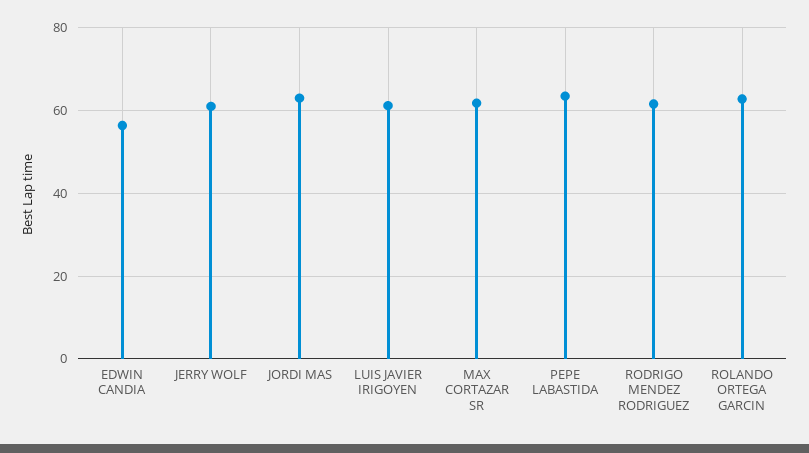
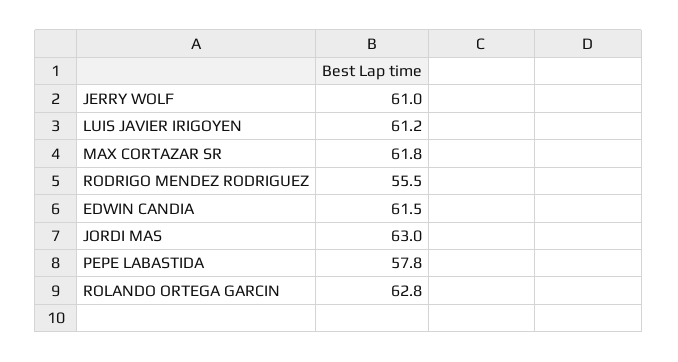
EDWIN CANDIA: 56 -> 61.5
PEPE LABASTIDA: 64 -> 57.8
RODRIGO MENDEZ RODRIGUEZ: 62 -> 55.5

